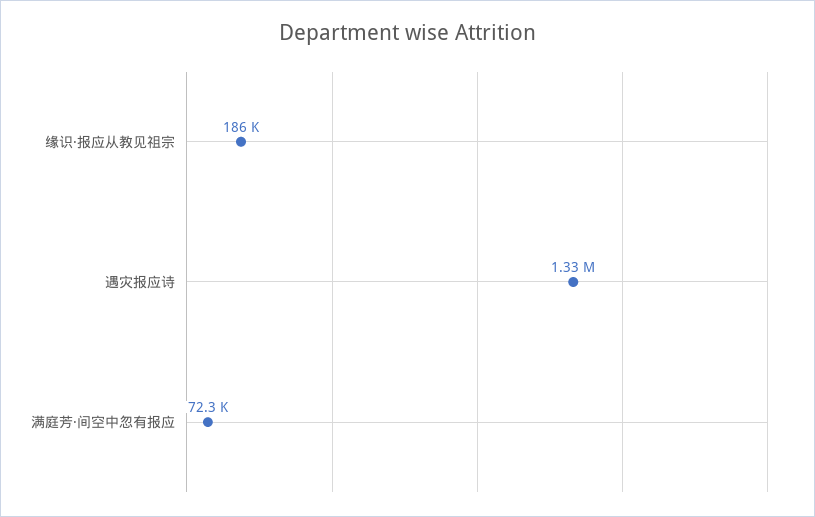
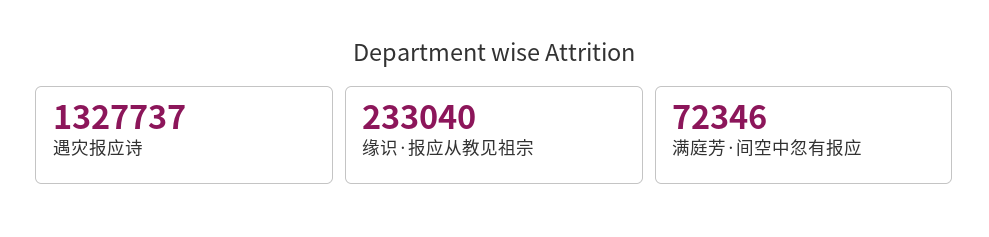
缘识·报应从教见祖宗: 186000 -> 233040

